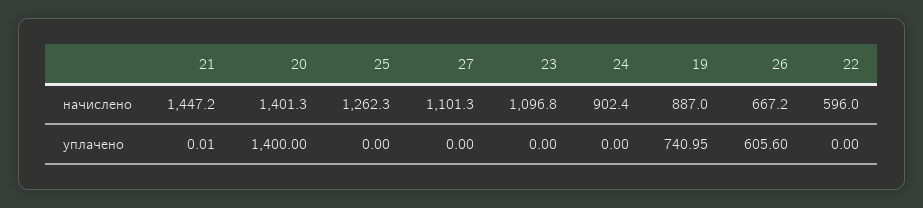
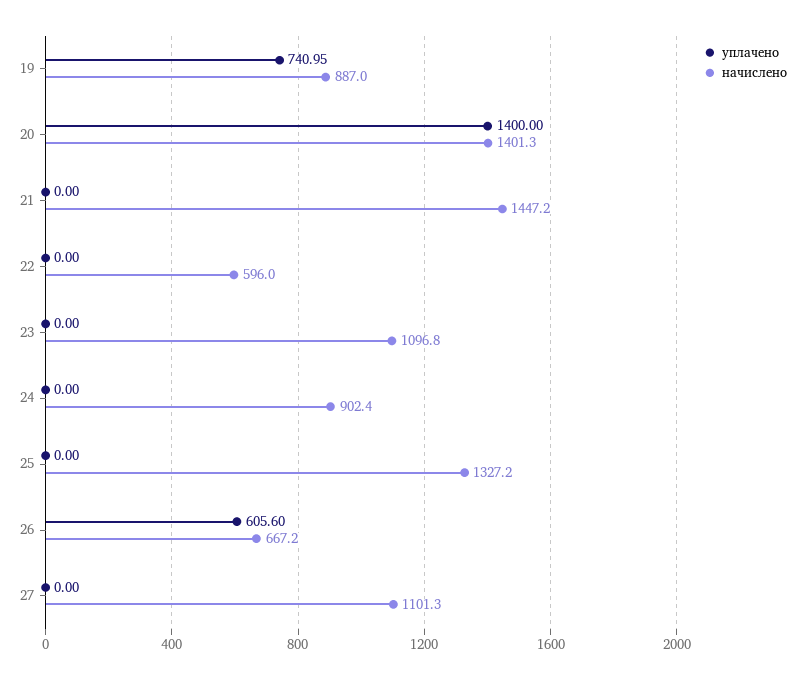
начислено, 25: 1262.3 -> 1327.2
уплачено, 21: 0.01 -> 0

